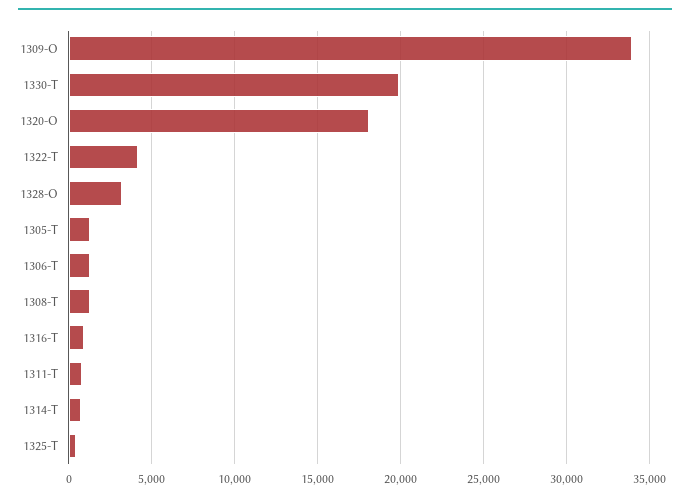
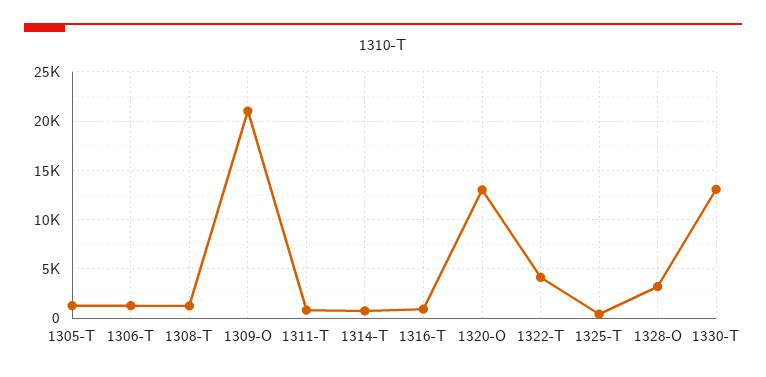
1309-O: 34000 -> 21000
1330-T: 20000 -> 13000
1320-O: 18000 -> 13000

